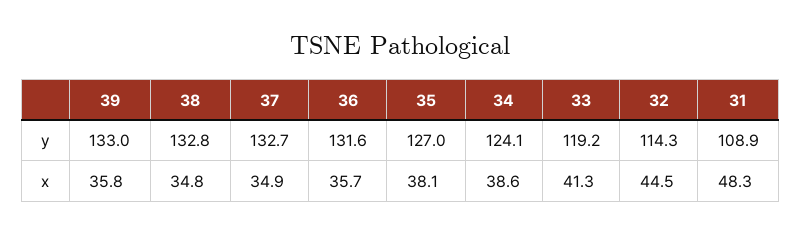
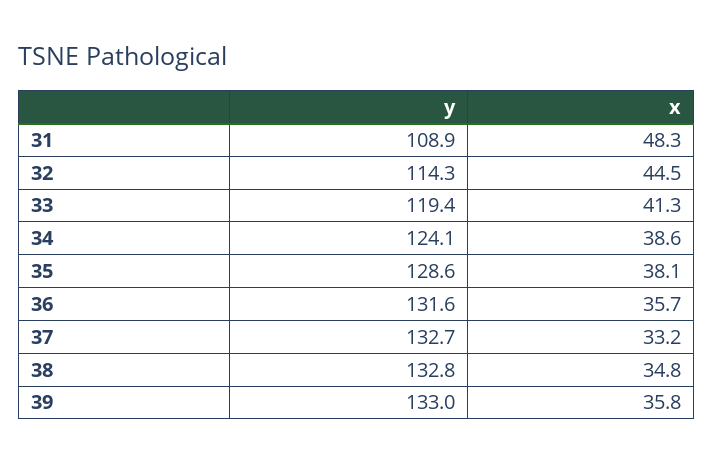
35, y: 127 -> 128.6
33, y: 119.2 -> 119.4
37, x: 34.9 -> 33.2

